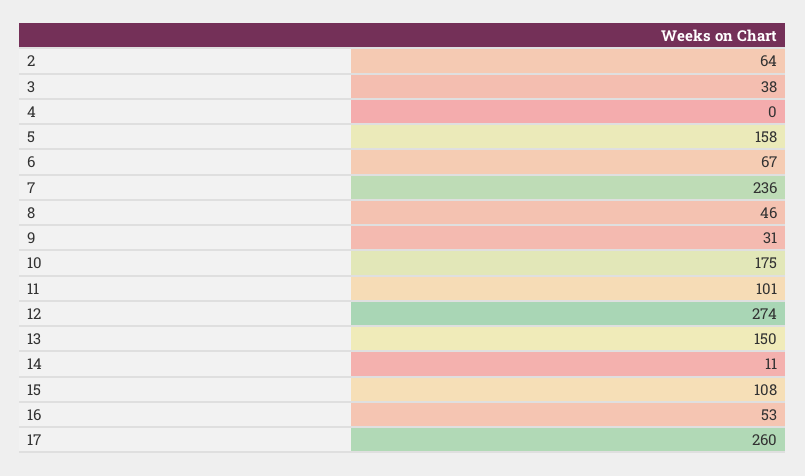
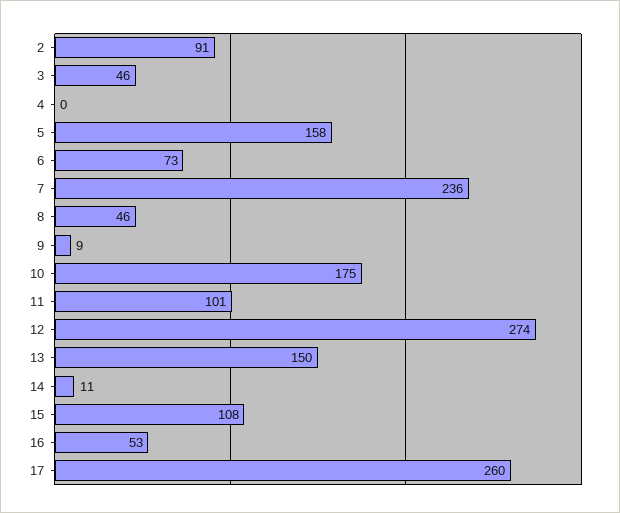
2: 64 -> 91
3: 38 -> 46
6: 67 -> 73
9: 31 -> 9

